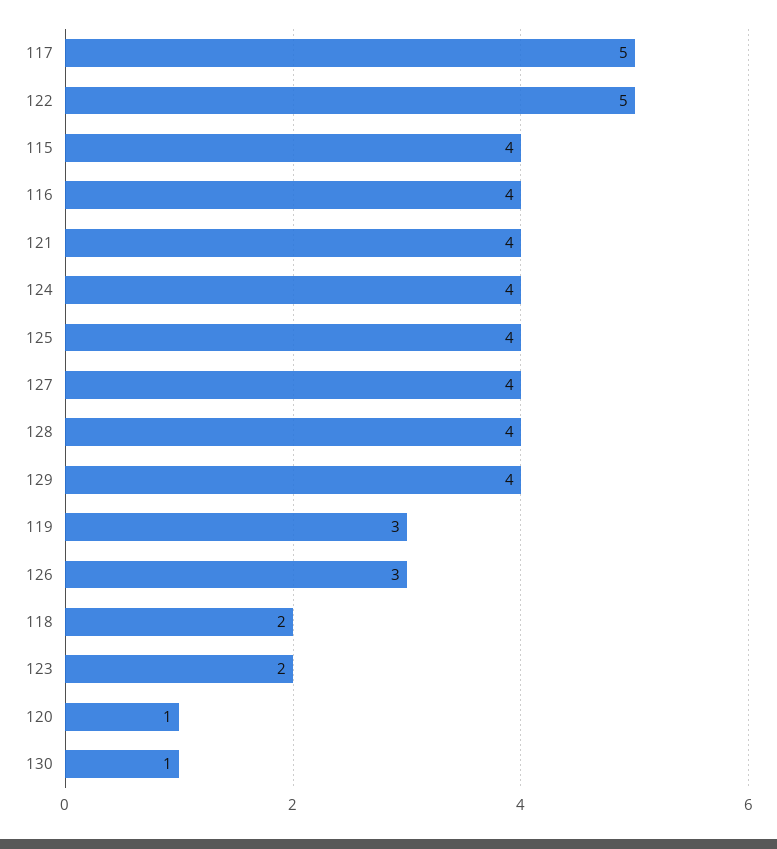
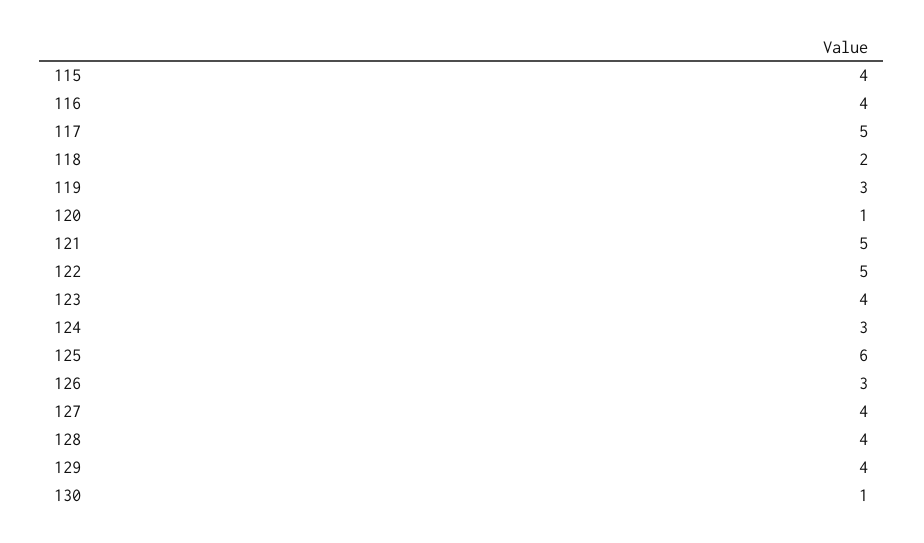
121: 4 -> 5
124: 4 -> 3
125: 4 -> 6
123: 2 -> 4

